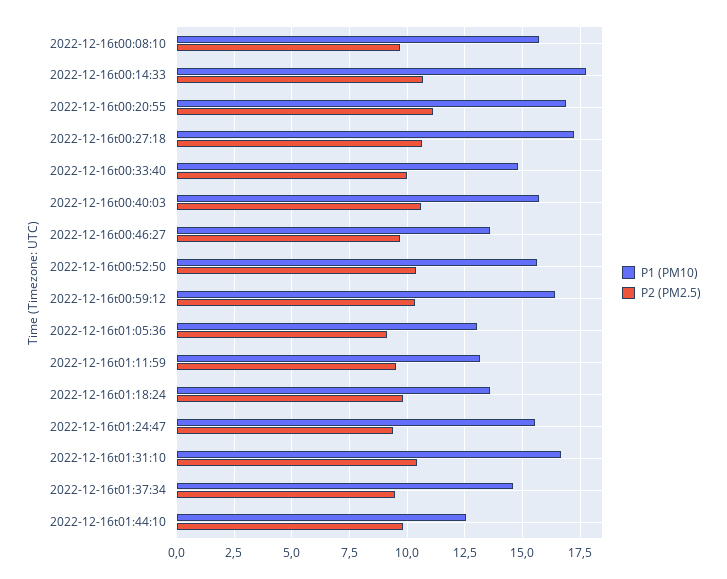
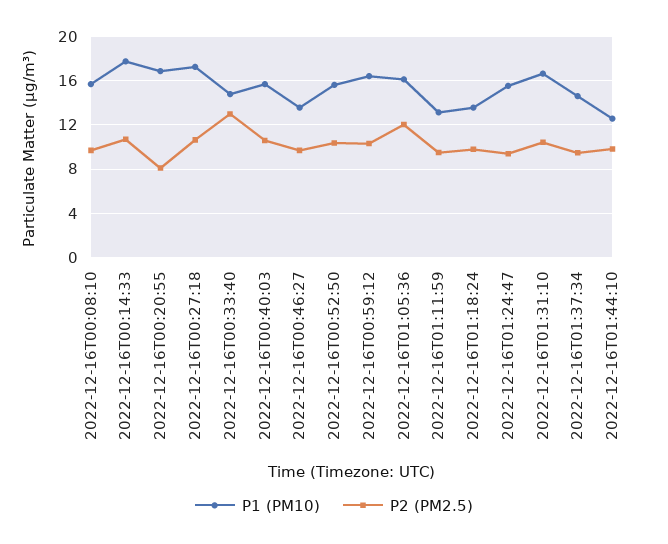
P2 (PM2.5), 2022-12-16t00:20:55: 11 -> 8
P2 (PM2.5), 2022-12-16t00:33:40: 10 -> 13
P1 (PM10), 2022-12-16t01:05:36: 13 -> 16
P2 (PM2.5), 2022-12-16t01:05:36: 9 -> 12

